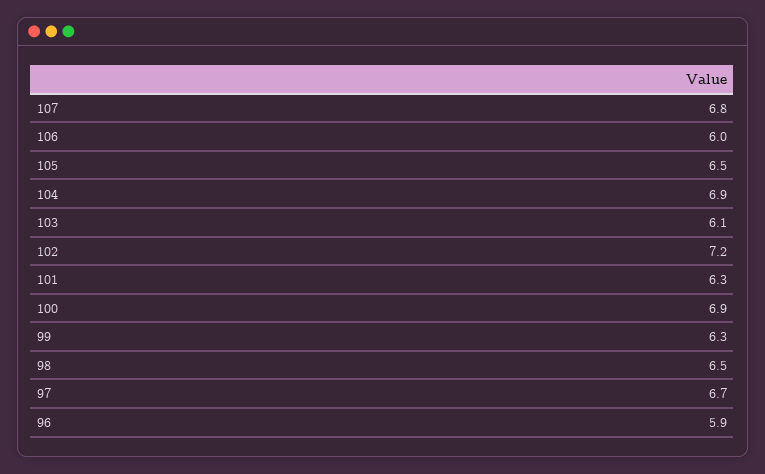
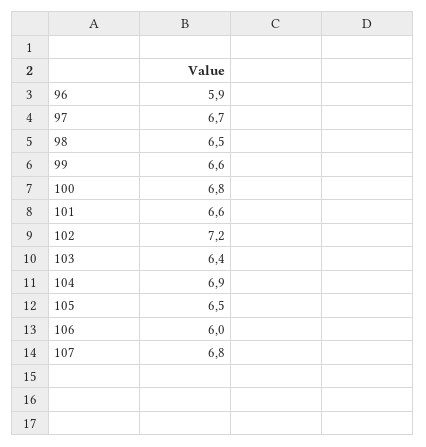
103: 6.1 -> 6.4
101: 6.3 -> 6.6
100: 6.9 -> 6.8
99: 6.3 -> 6.6

